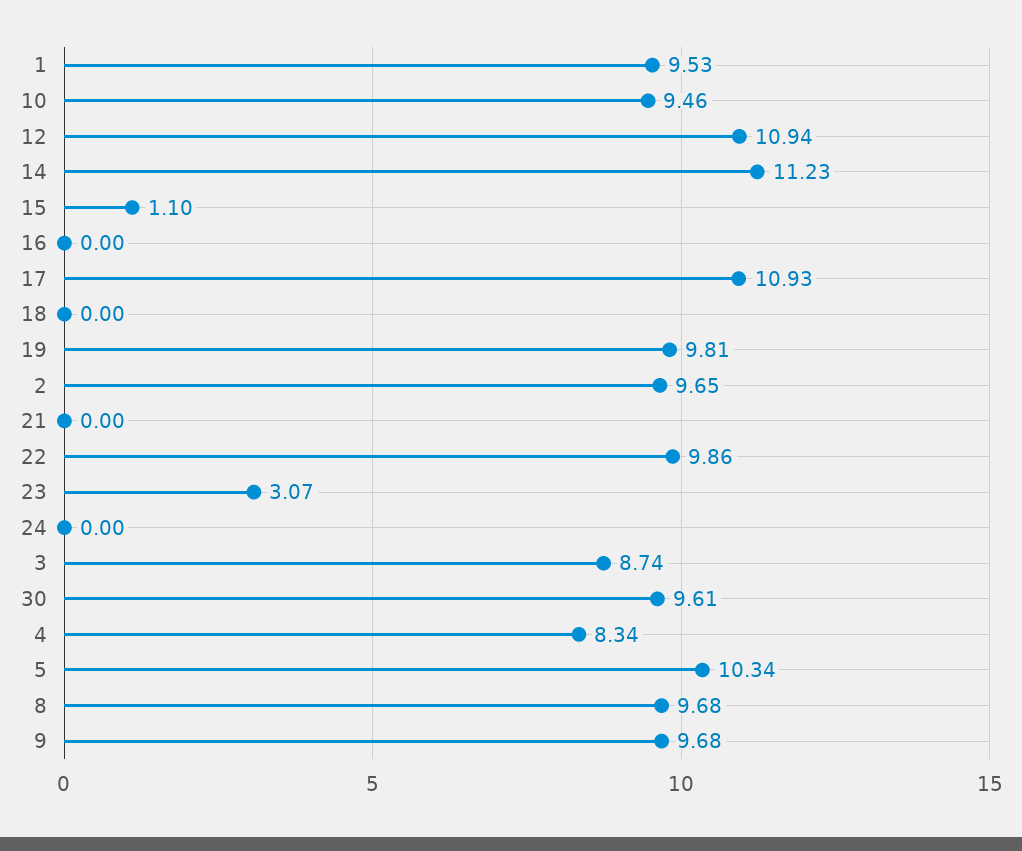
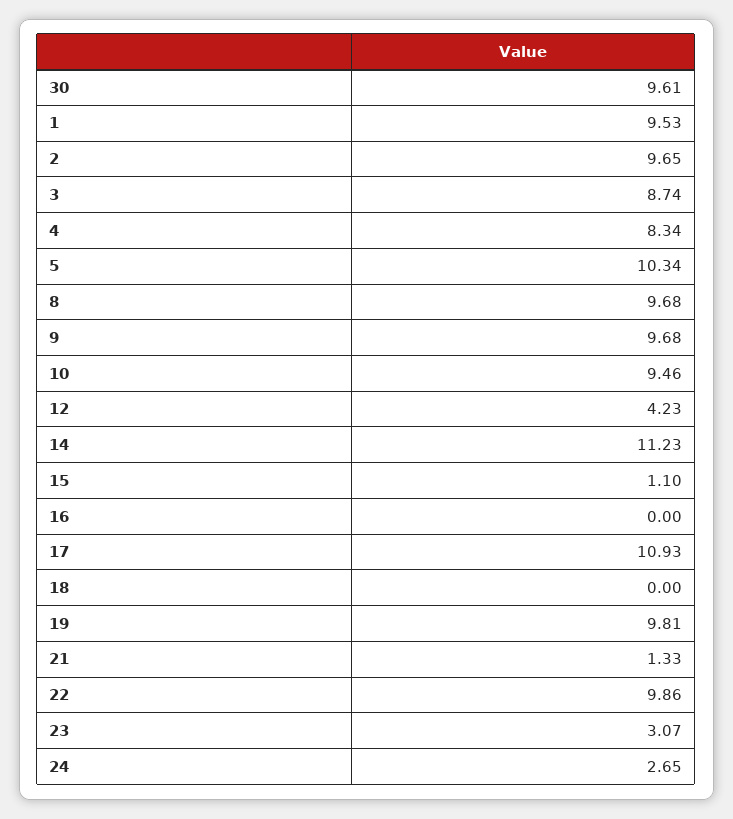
12: 10.94 -> 4.23
21: 0 -> 1.33
24: 0 -> 2.65

